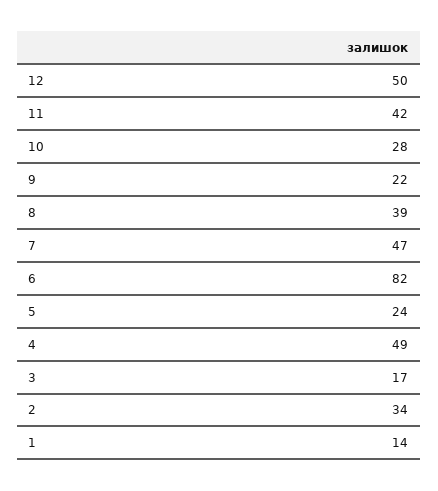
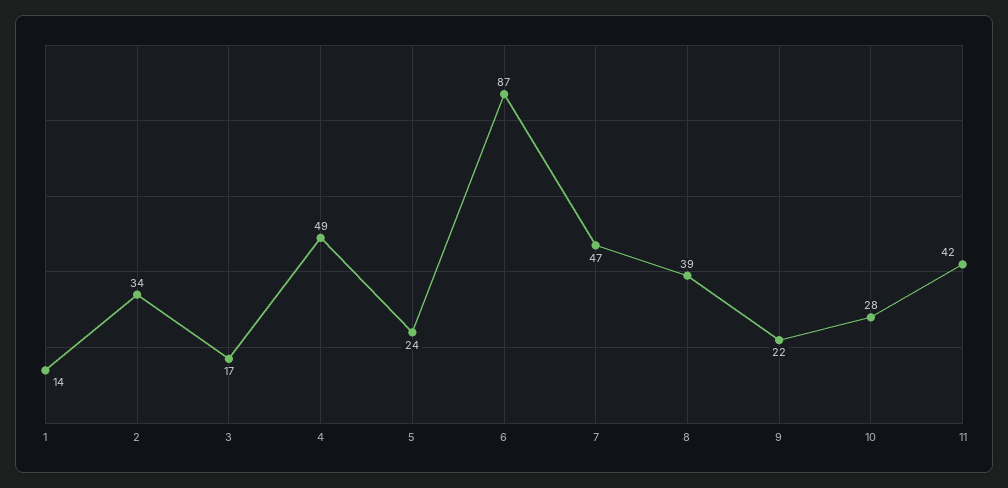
12: 50 -> none
6: 82 -> 87

